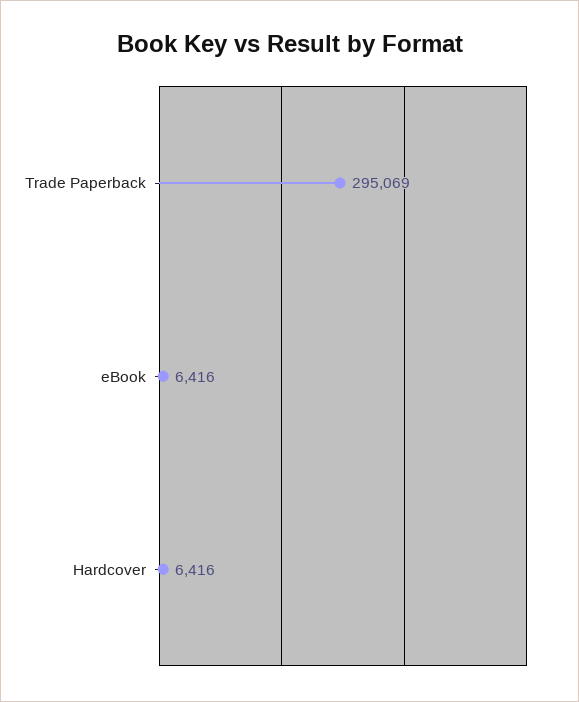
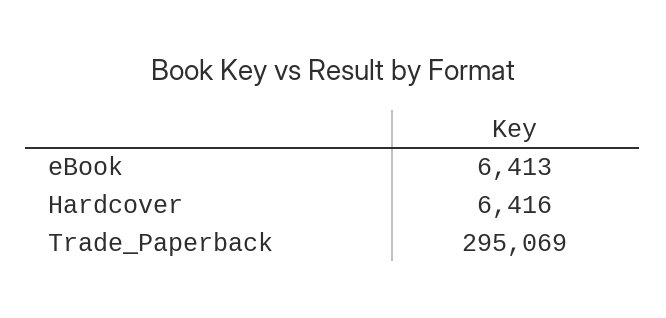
eBook: 6416 -> 6413

